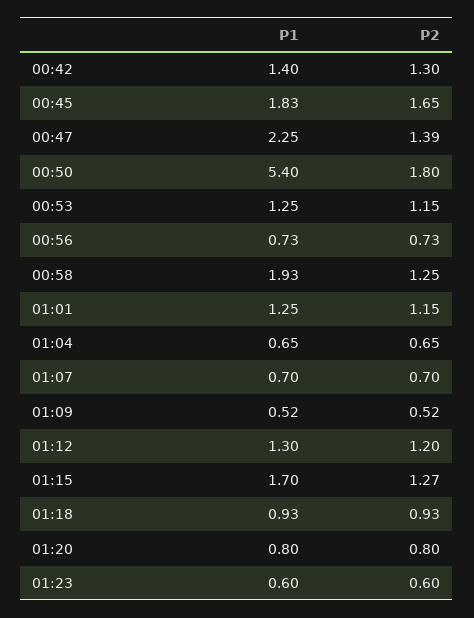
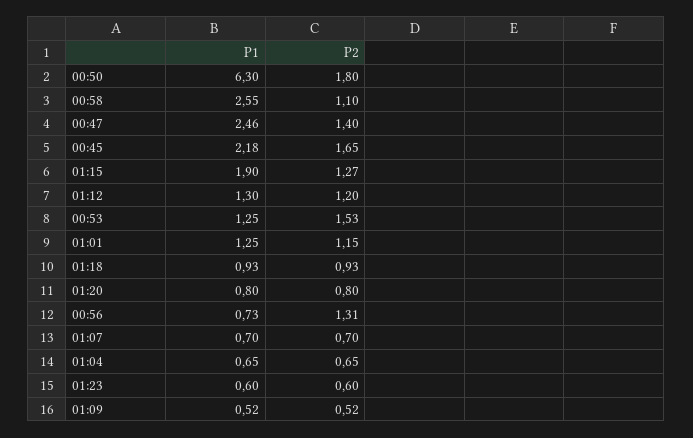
P1, 00:42: 1.4 -> none
P2, 00:42: 1.3 -> none
P1, 00:45: 1.83 -> 2.18
P1, 00:47: 2.25 -> 2.46
P2, 00:47: 1.39 -> 1.4
P1, 00:50: 5.4 -> 6.3
P2, 00:53: 1.15 -> 1.53
P2, 00:56: 0.73 -> 1.31
P1, 00:58: 1.93 -> 2.55
P2, 00:58: 1.25 -> 1.1
P1, 01:15: 1.7 -> 1.9

